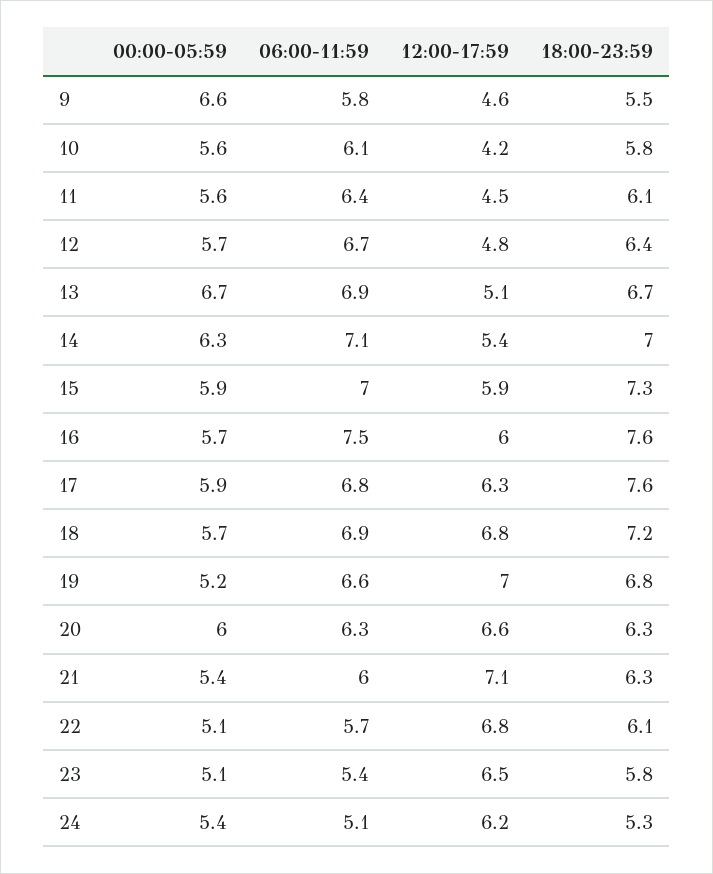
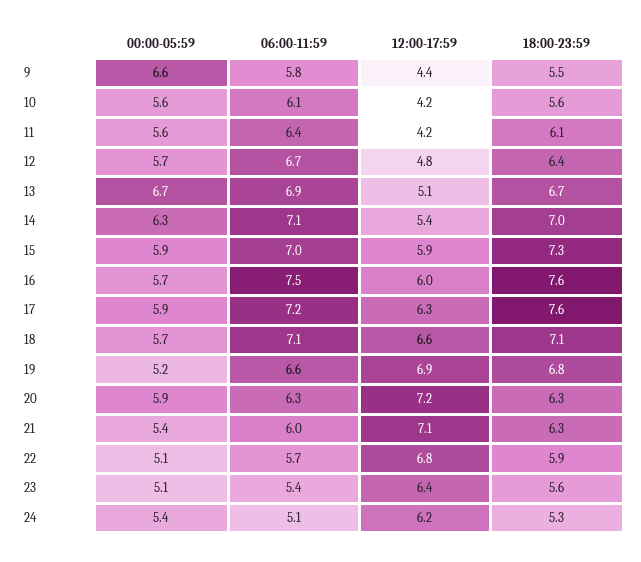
12:00-17:59, 9: 4.6 -> 4.4
18:00-23:59, 10: 5.8 -> 5.6
12:00-17:59, 11: 4.5 -> 4.2
06:00-11:59, 17: 6.8 -> 7.2
06:00-11:59, 18: 6.9 -> 7.1
12:00-17:59, 18: 6.8 -> 6.6
18:00-23:59, 18: 7.2 -> 7.1
12:00-17:59, 19: 7 -> 6.9
00:00-05:59, 20: 6 -> 5.9
12:00-17:59, 20: 6.6 -> 7.2
18:00-23:59, 22: 6.1 -> 5.9
12:00-17:59, 23: 6.5 -> 6.4
18:00-23:59, 23: 5.8 -> 5.6

